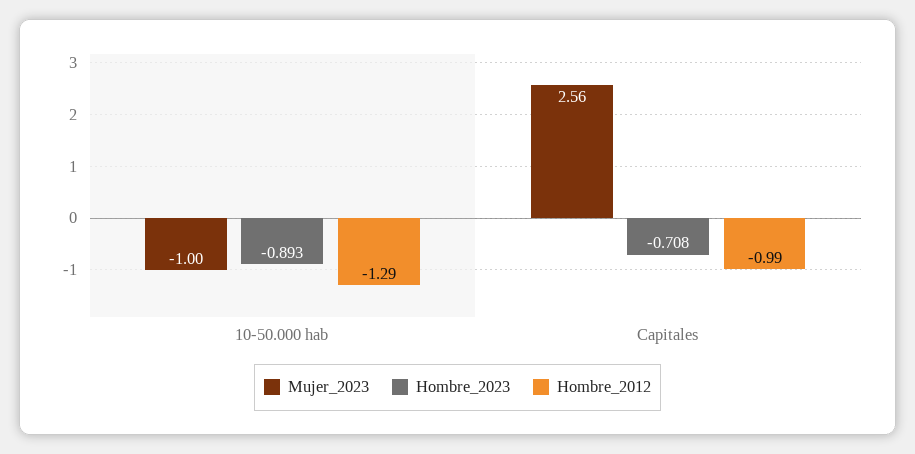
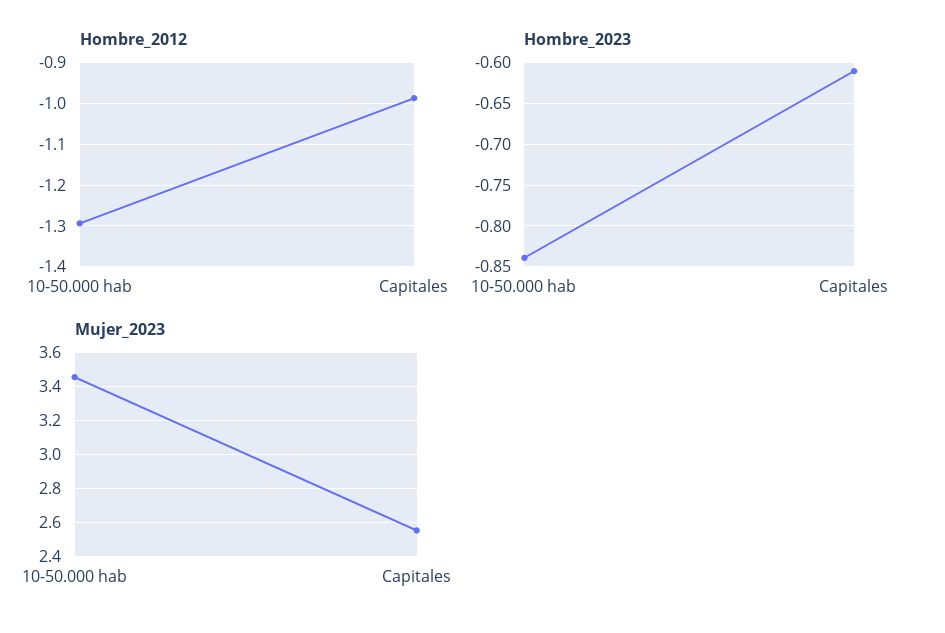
Mujer_2023, 10-50.000 hab: -1 -> 3.45
Hombre_2023, 10-50.000 hab: -0.893 -> -0.84
Hombre_2023, Capitales: -0.708 -> -0.61

